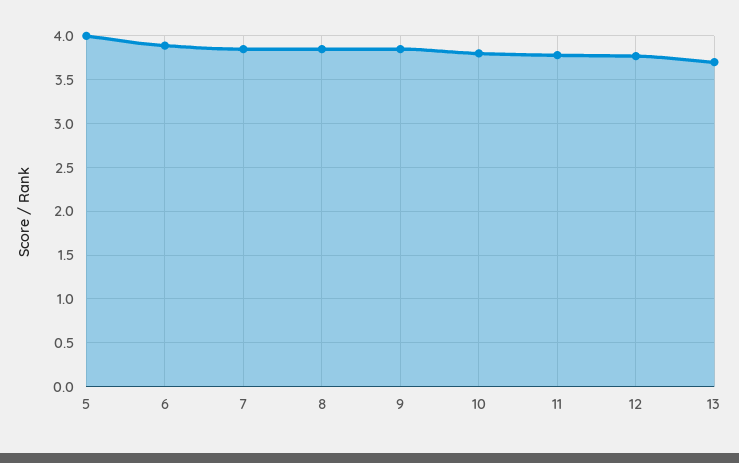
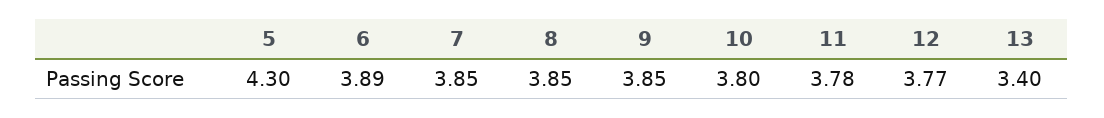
5: 4 -> 4.3
13: 3.7 -> 3.4

